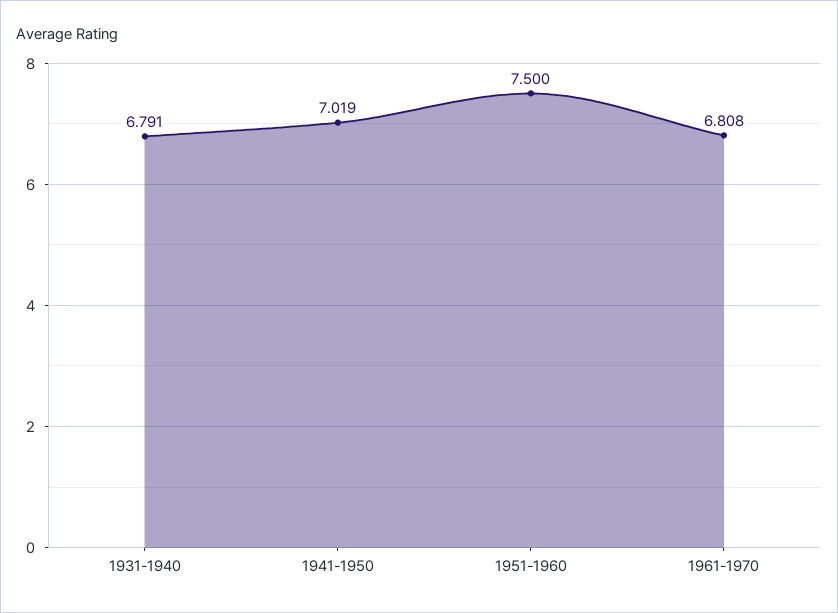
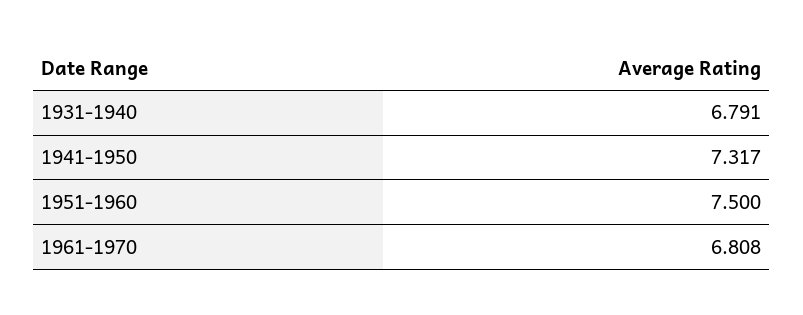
1941-1950: 7.019 -> 7.317

